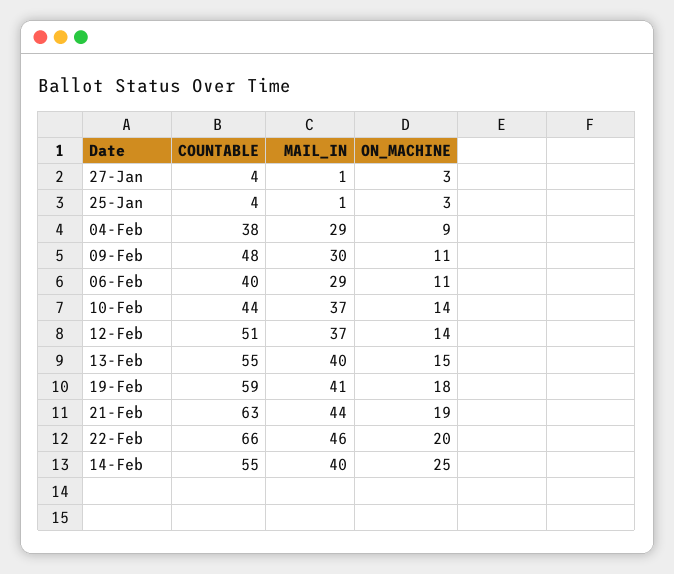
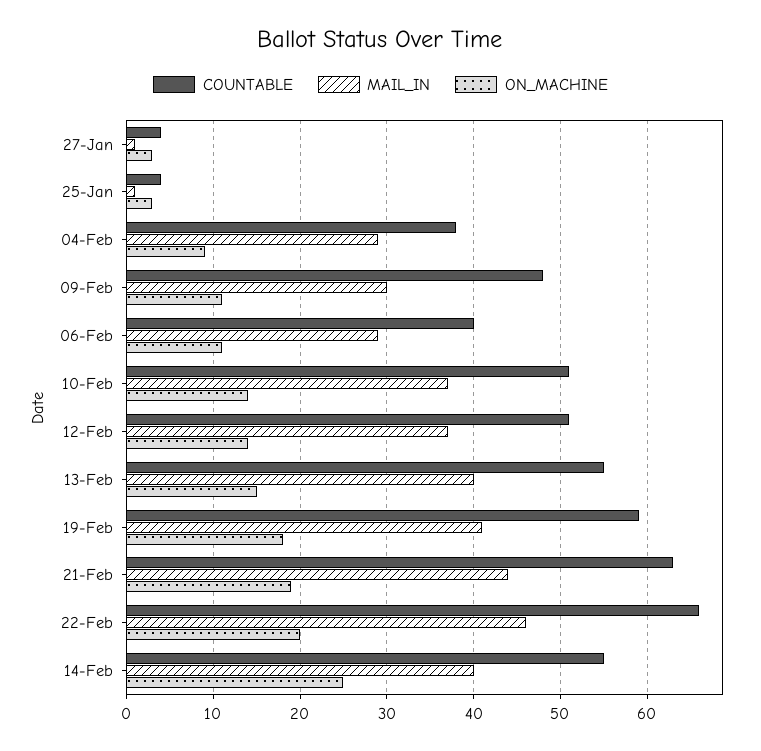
COUNTABLE, 10-Feb: 44 -> 51

